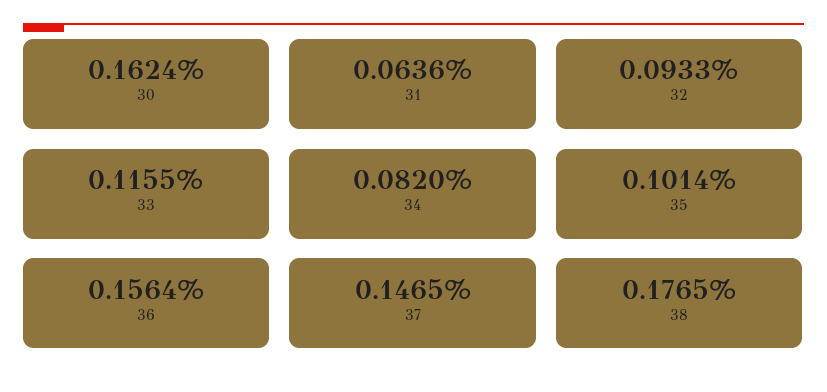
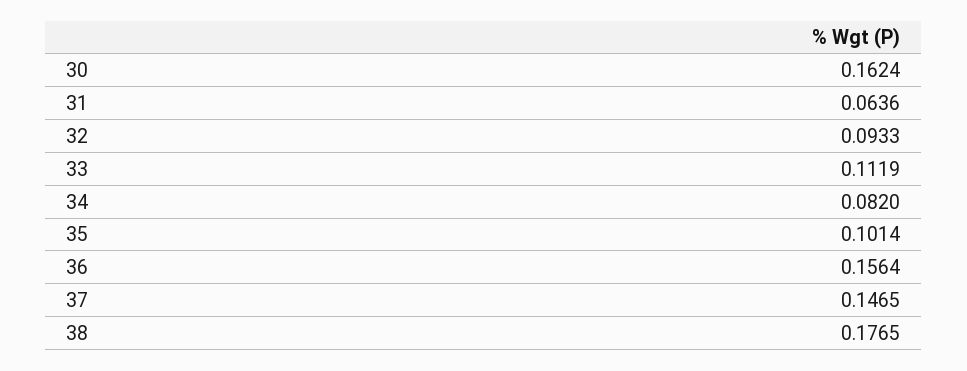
33: 0.1155 -> 0.1119

